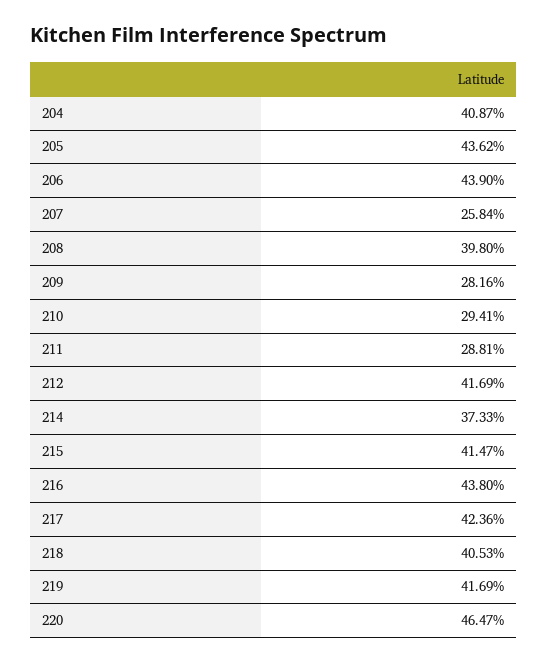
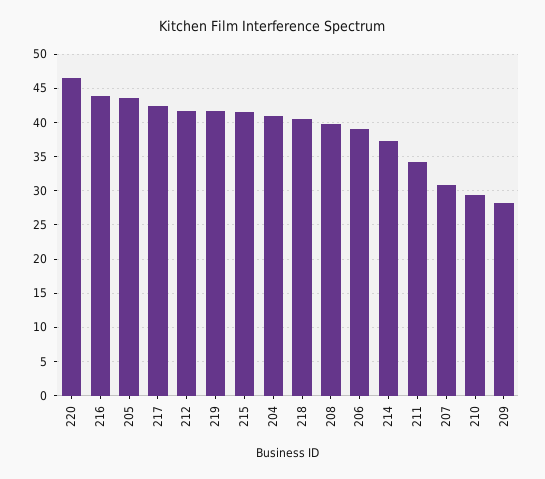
206: 43.9 -> 39
207: 25.84 -> 31
211: 28.81 -> 34

